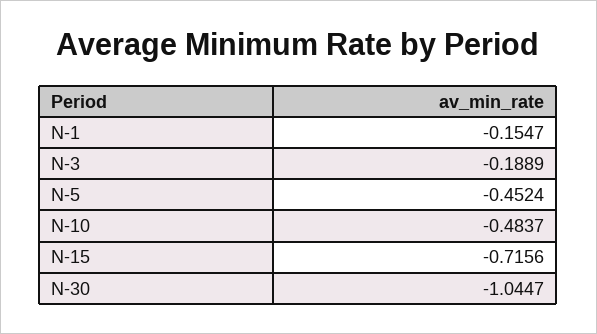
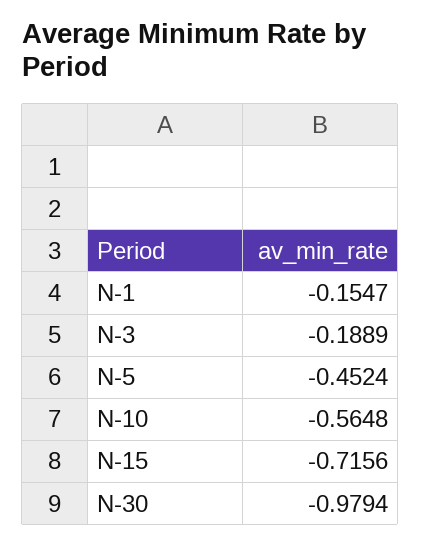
N-10: -0.4837 -> -0.5648
N-30: -1.0447 -> -0.9794

